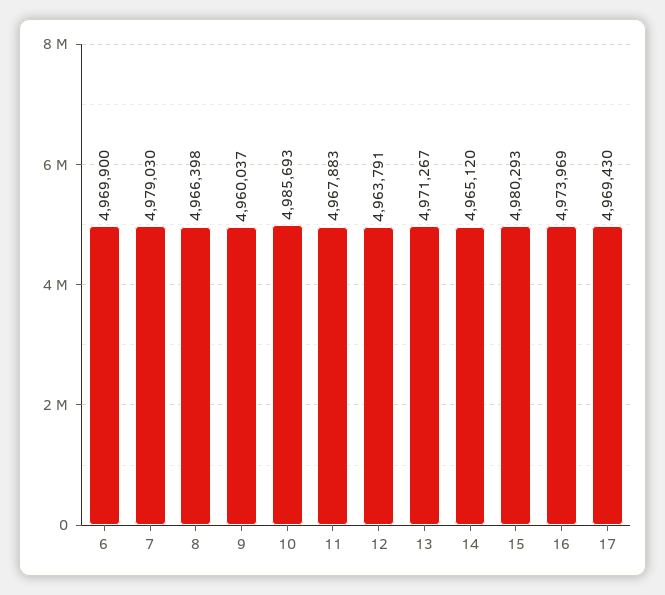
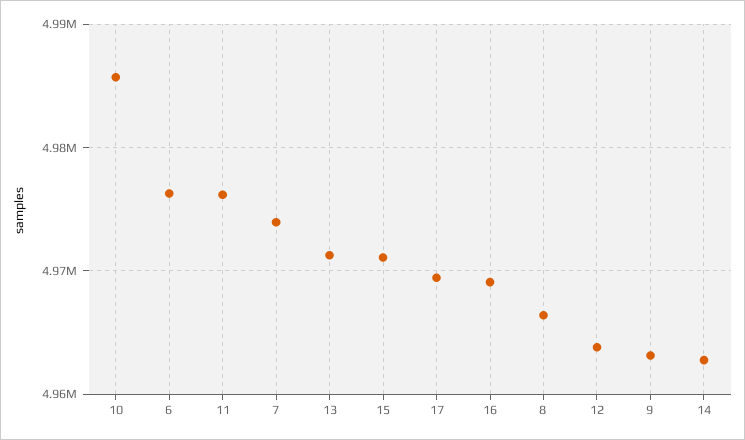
6: 4969900 -> 4976000
7: 4979030 -> 4974000
9: 4960037 -> 4963000
11: 4967883 -> 4976000
14: 4965120 -> 4963000
15: 4980293 -> 4971000
16: 4973969 -> 4969000

